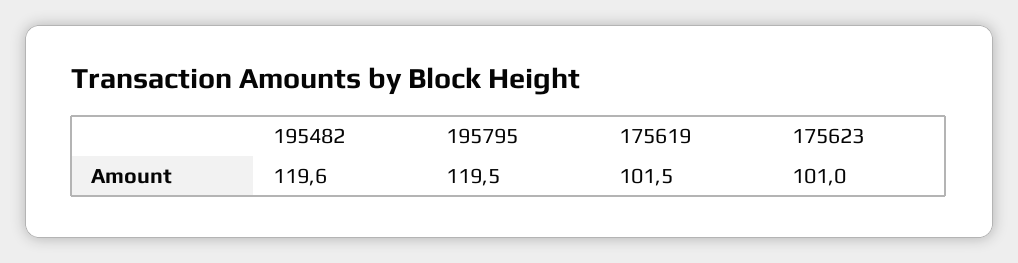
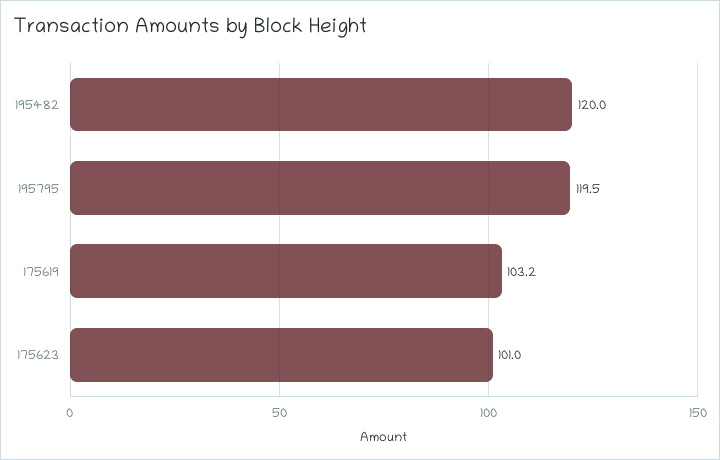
195482: 119.6 -> 120
175619: 101.5 -> 103.2

